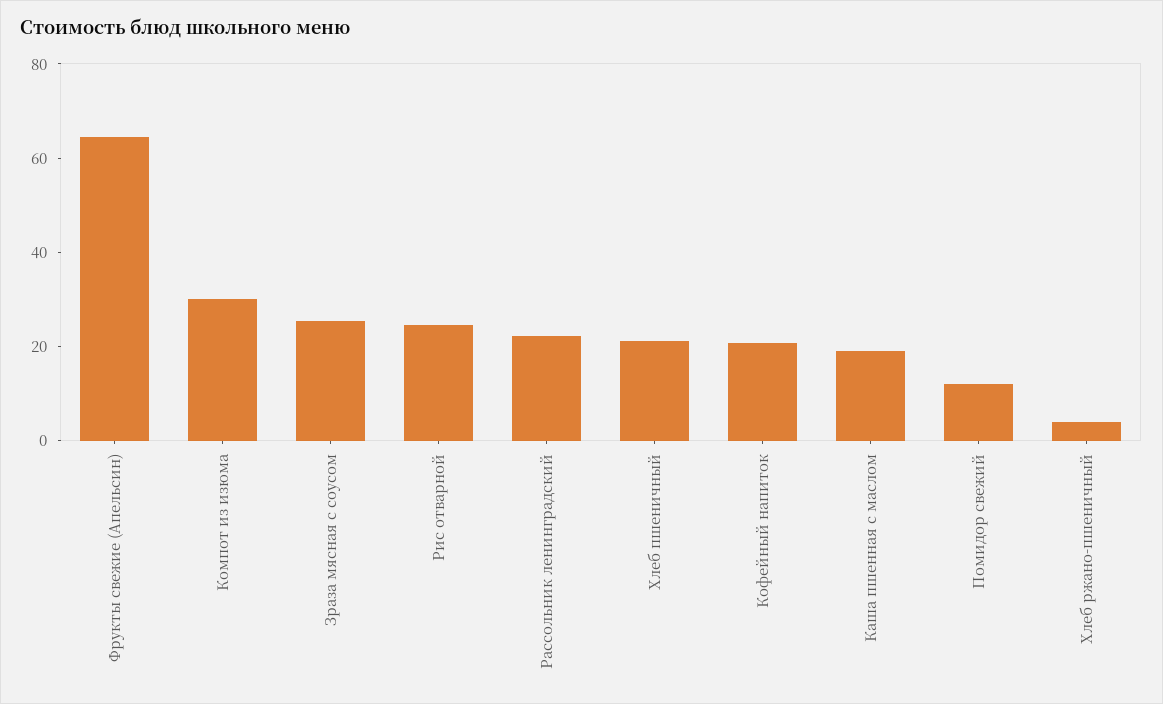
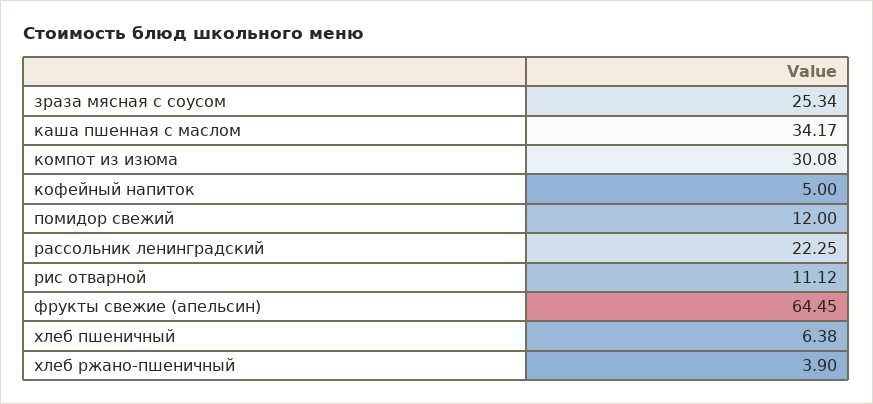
Рис отварной: 25 -> 11.12
Хлеб пшеничный: 20 -> 6.38
Кофейный напиток: 20 -> 5
Каша пшенная с маслом: 20 -> 34.17

